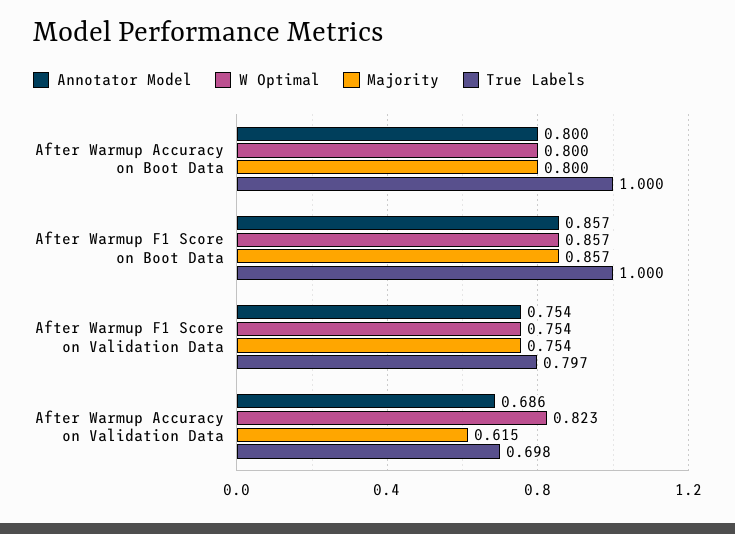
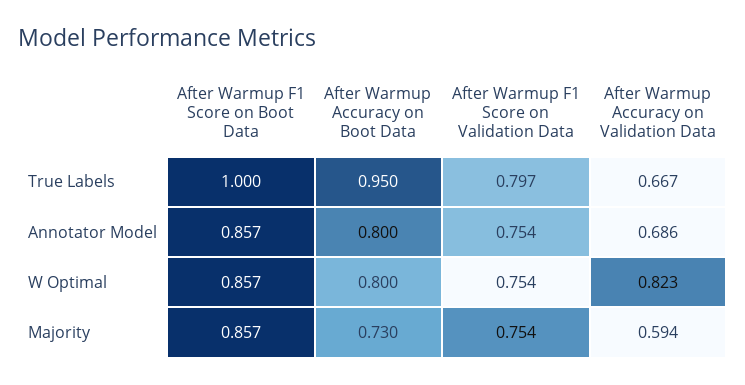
Majority, After Warmup Accuracy on Boot Data: 0.8 -> 0.73
True Labels, After Warmup Accuracy on Boot Data: 1 -> 0.95
Majority, After Warmup Accuracy on Validation Data: 0.615 -> 0.594
True Labels, After Warmup Accuracy on Validation Data: 0.698 -> 0.667

